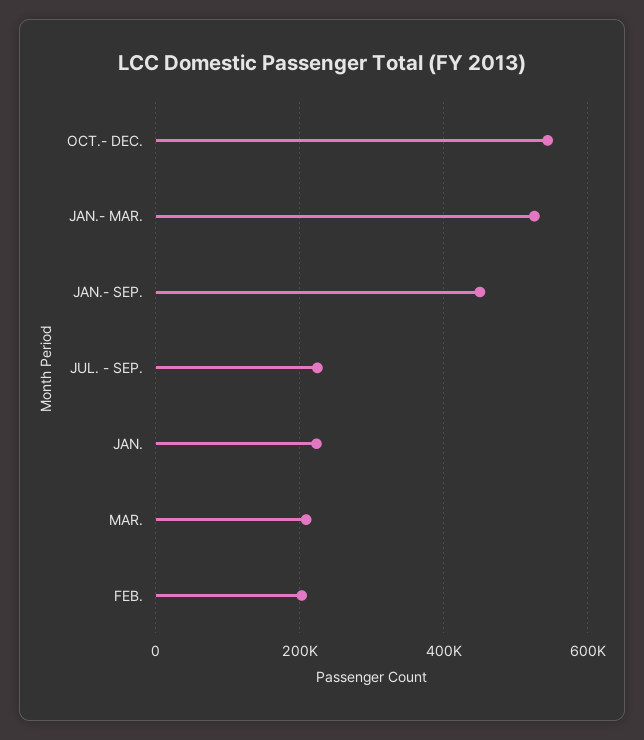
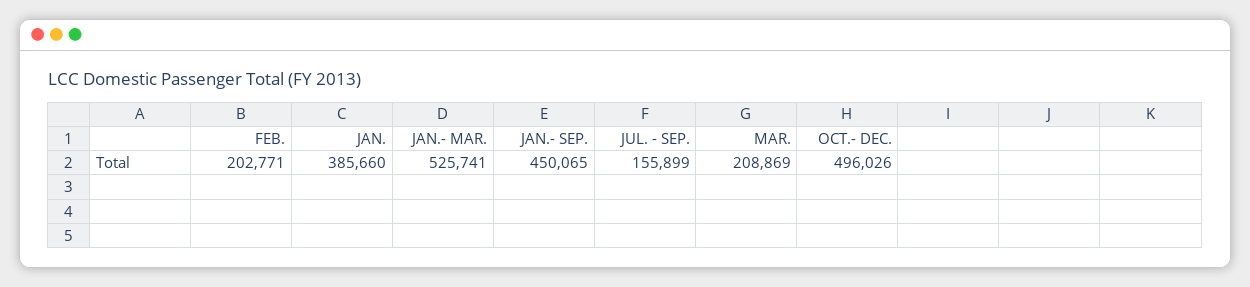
OCT.- DEC.: 540000 -> 496026
JUL. - SEP.: 220000 -> 155899
JAN.: 220000 -> 385660

